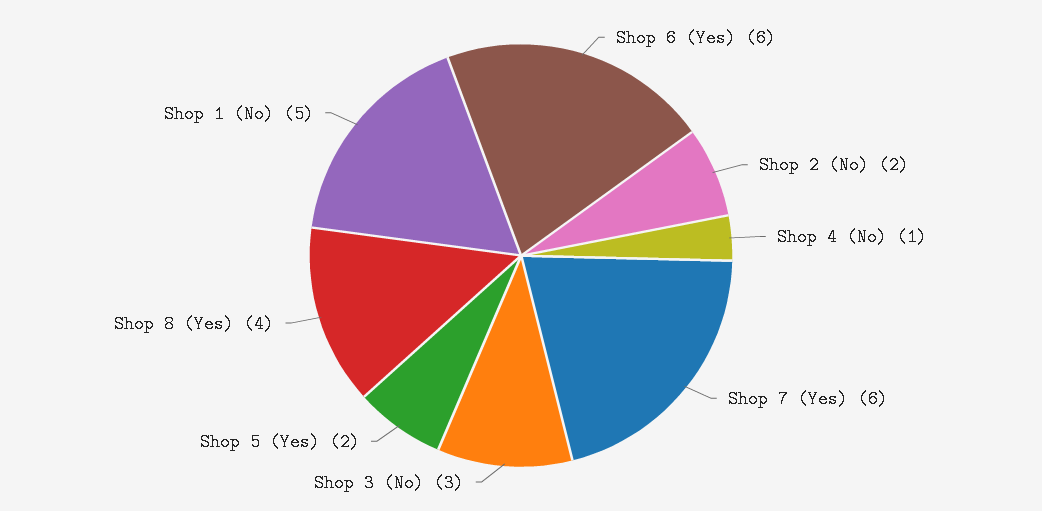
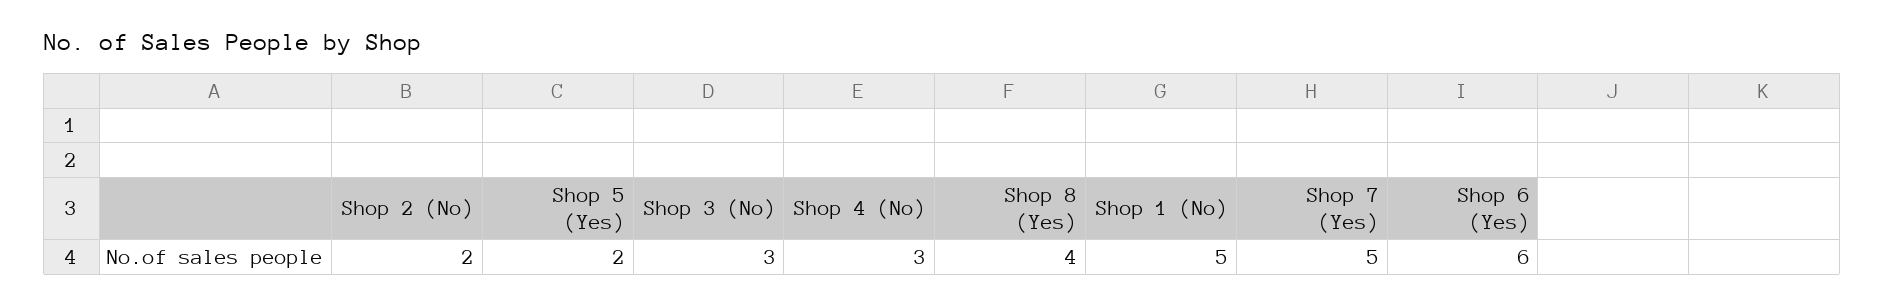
Shop 4 (No): 1 -> 3
Shop 7 (Yes): 6 -> 5

